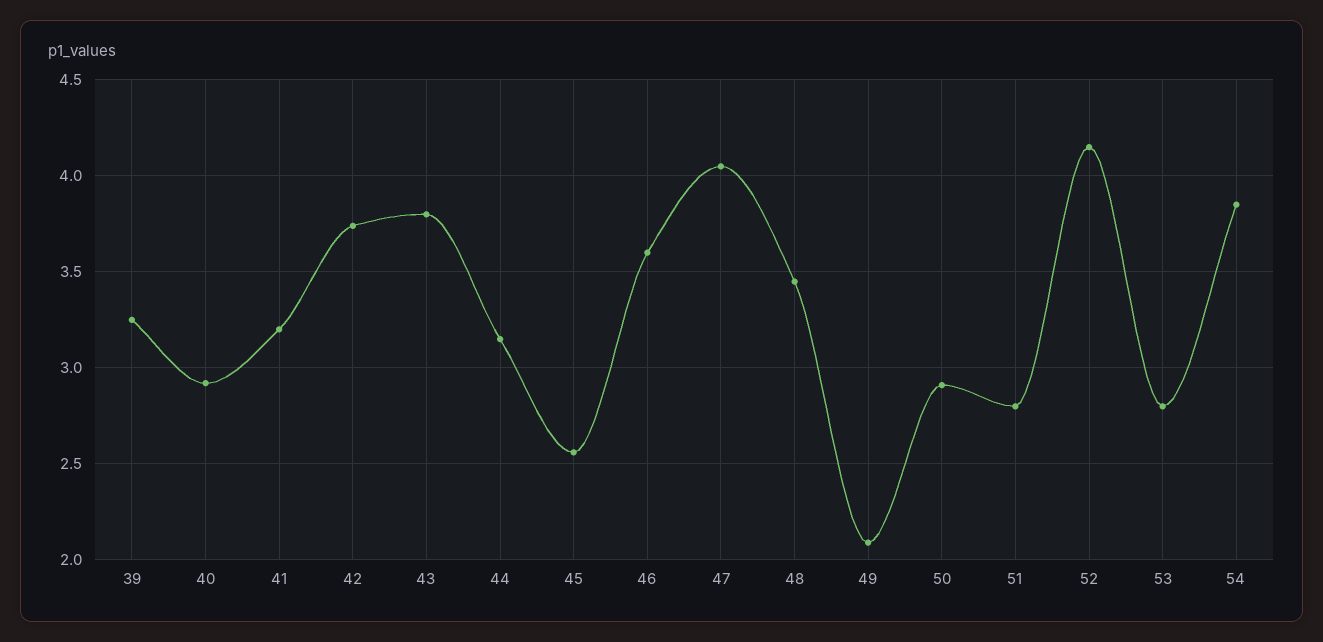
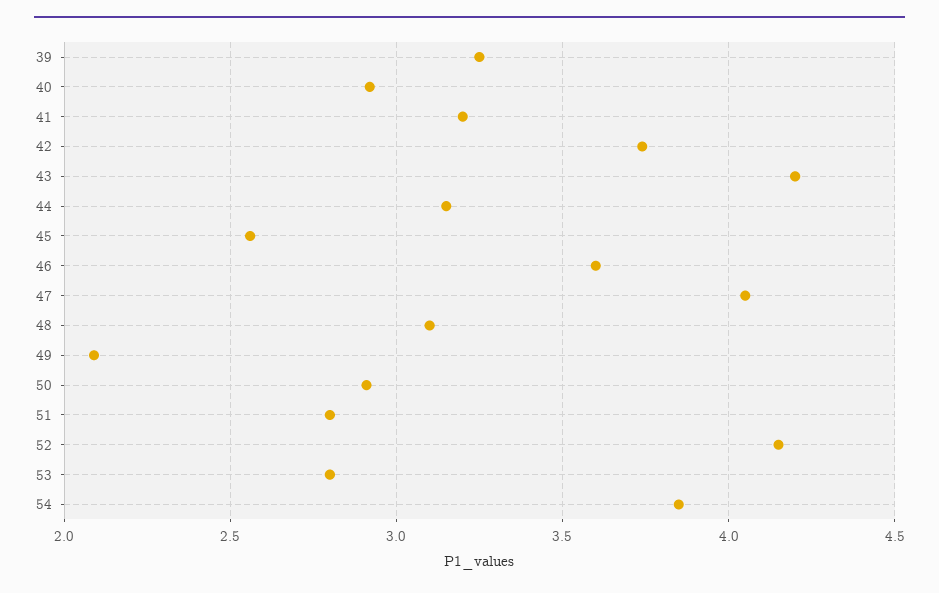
43: 3.8 -> 4.2
48: 3.45 -> 3.1

